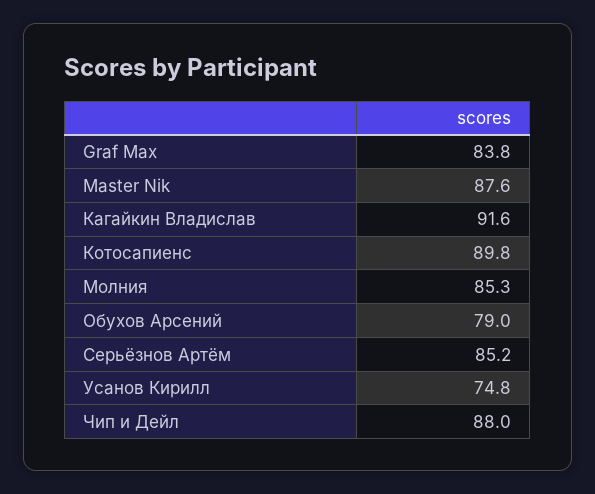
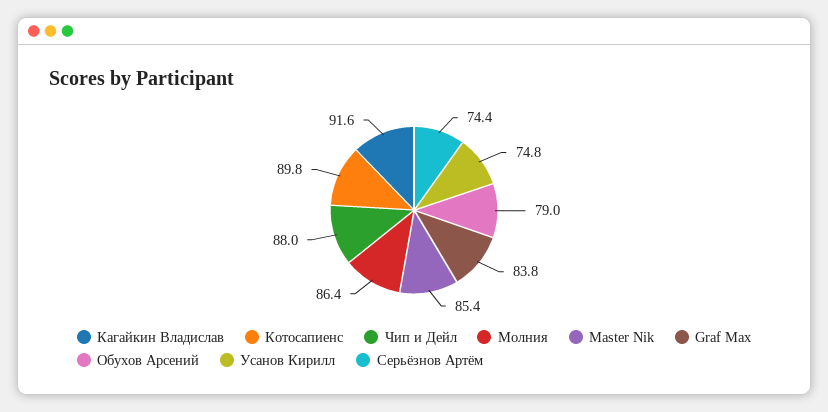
Master Nik: 87.6 -> 85.4
Молния: 85.3 -> 86.4
Серьёзнов Артём: 85.2 -> 74.4

